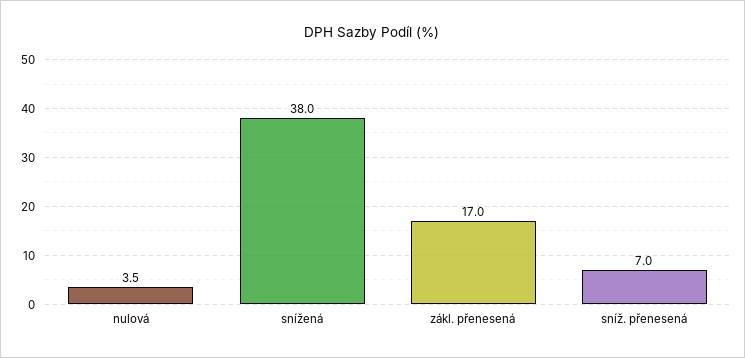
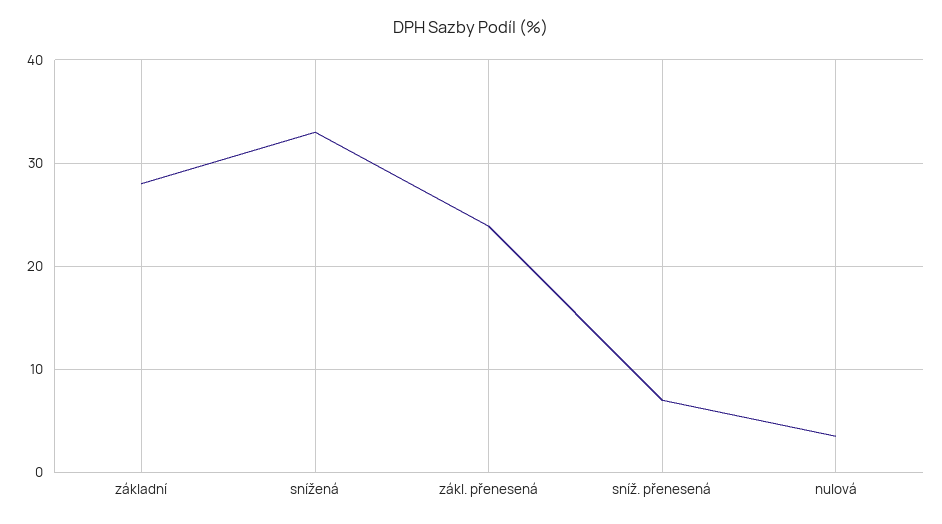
snížená: 38 -> 33
zákl. přenesená: 17 -> 24
základní: none -> 28

